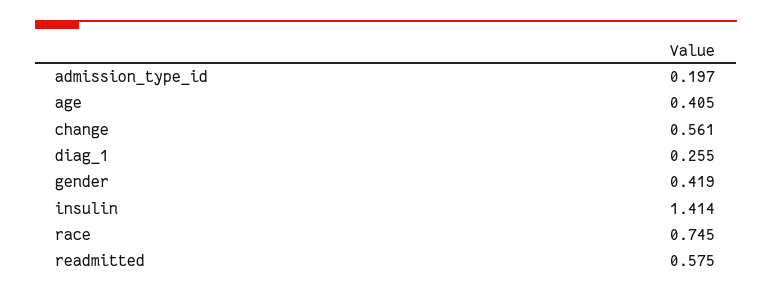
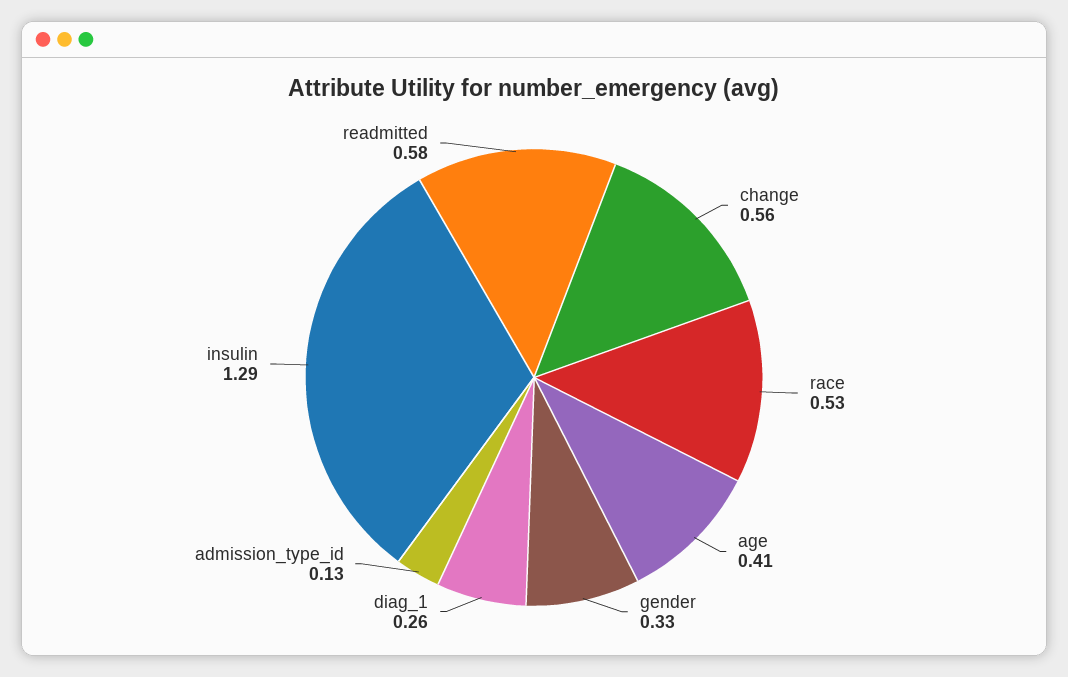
admission_type_id: 0.197 -> 0.13
gender: 0.419 -> 0.33
insulin: 1.414 -> 1.29
race: 0.745 -> 0.53

